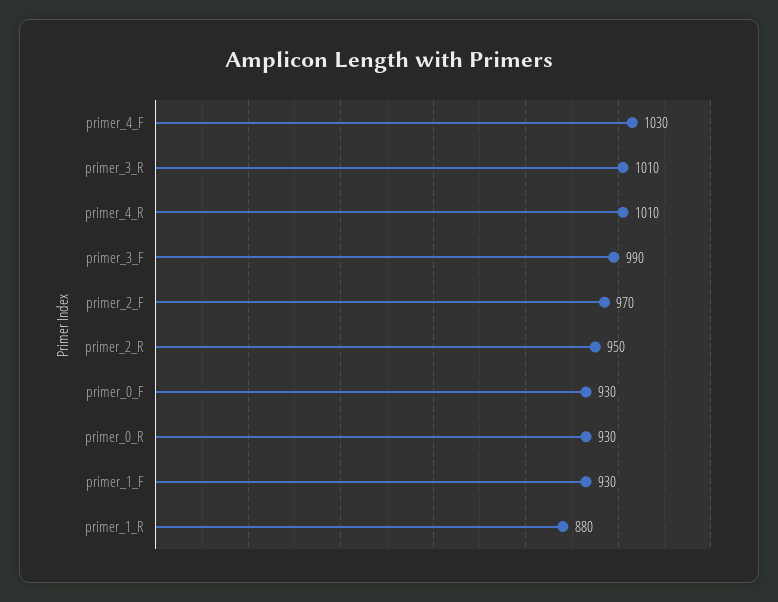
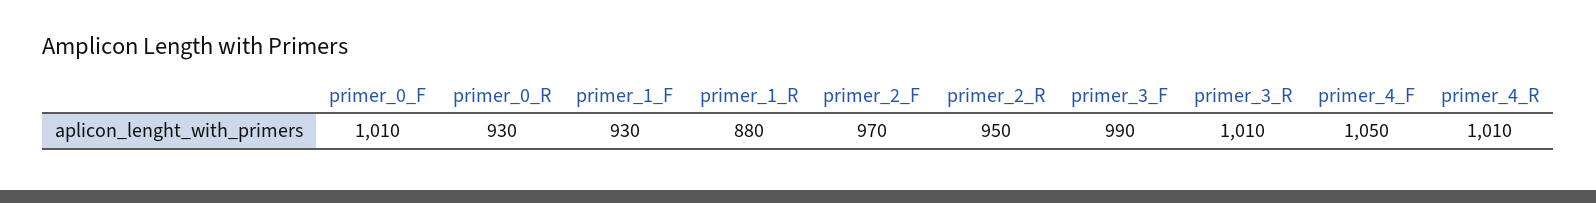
primer_4_F: 1030 -> 1050
primer_0_F: 930 -> 1010

